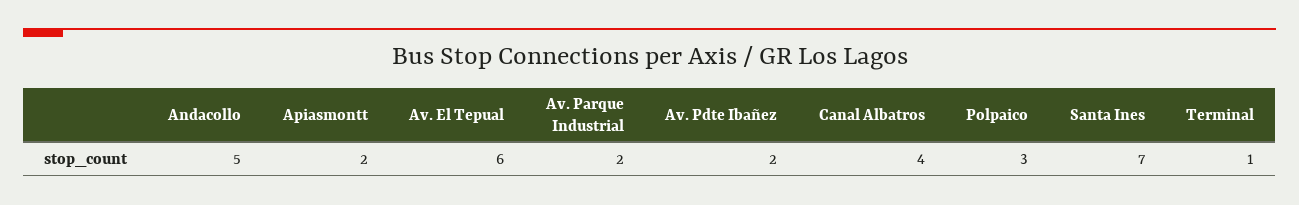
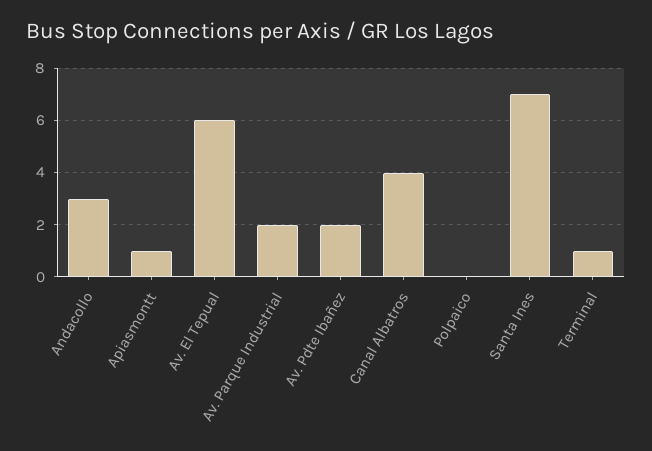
Andacollo: 5 -> 3
Apiasmontt: 2 -> 1
Polpaico: 3 -> 0

